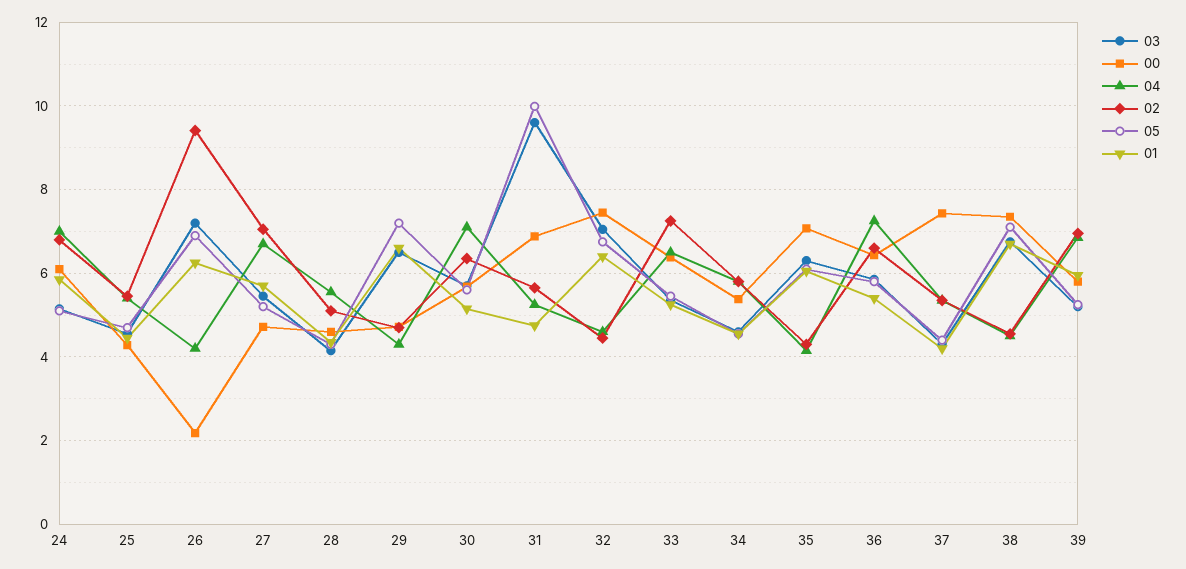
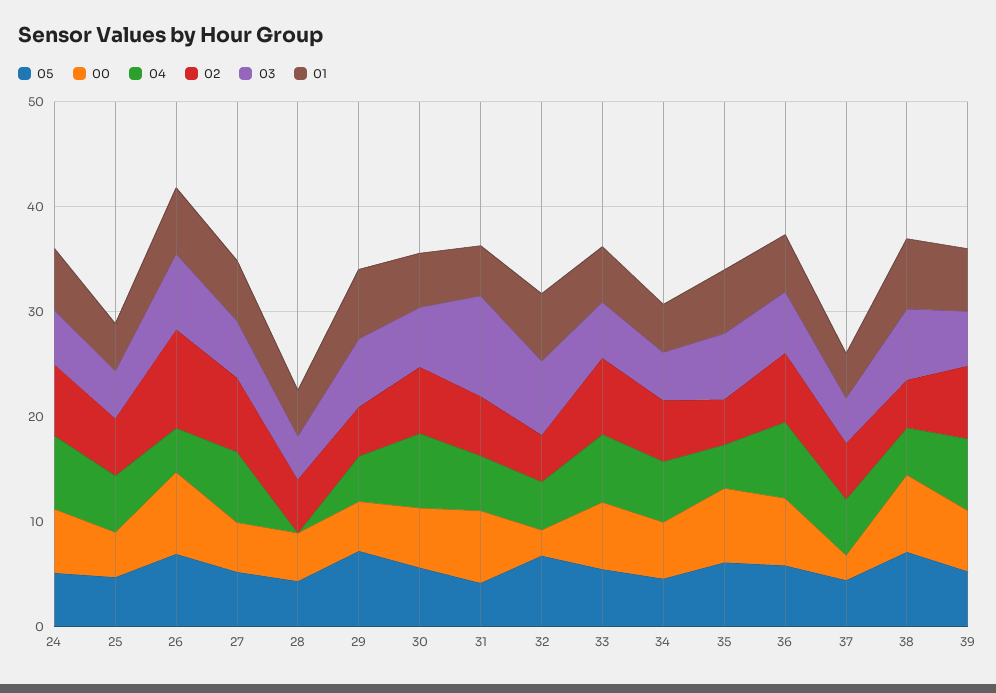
00, 26: 2.2 -> 8
04, 28: 5.6 -> 0
05, 31: 10 -> 4
00, 32: 7.4 -> 2
00, 37: 7.4 -> 2

